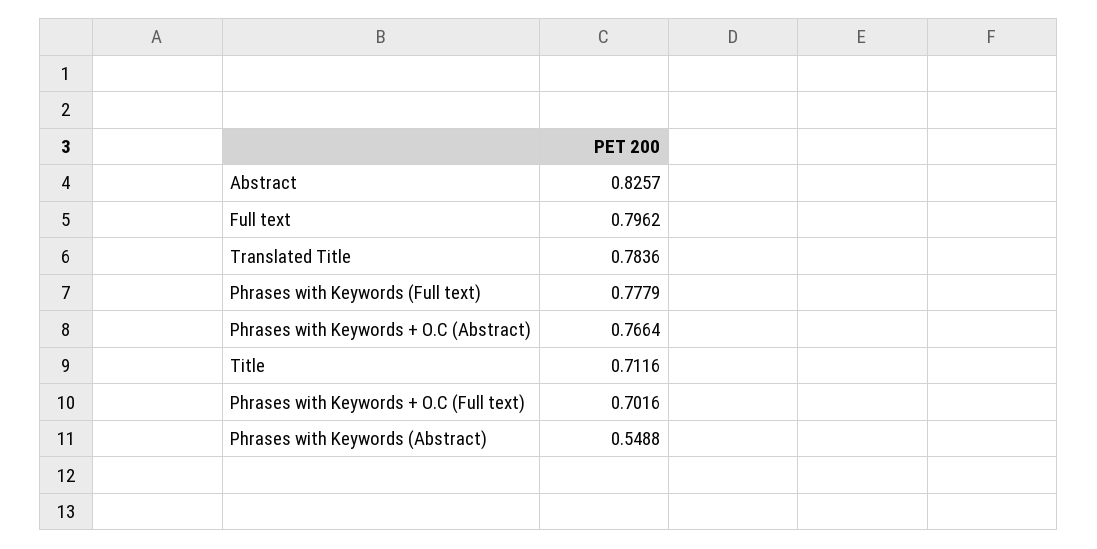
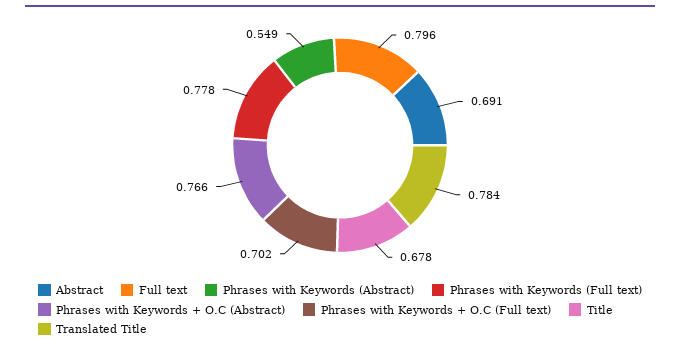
Abstract: 0.8257 -> 0.691
Title: 0.7116 -> 0.678

